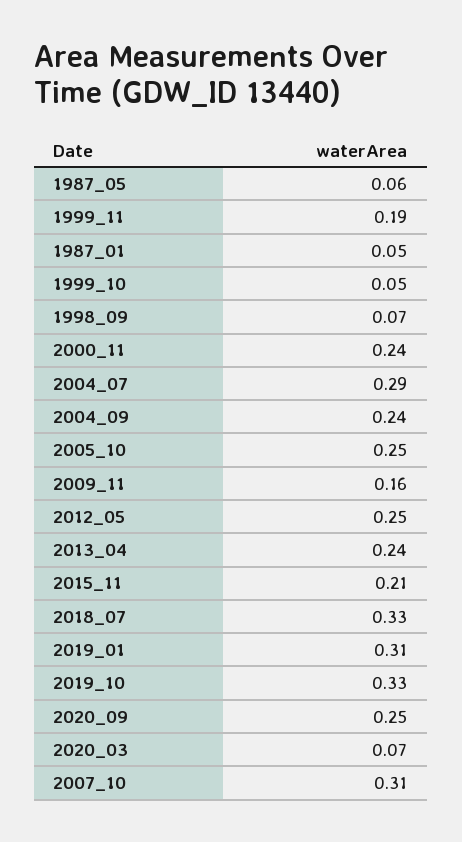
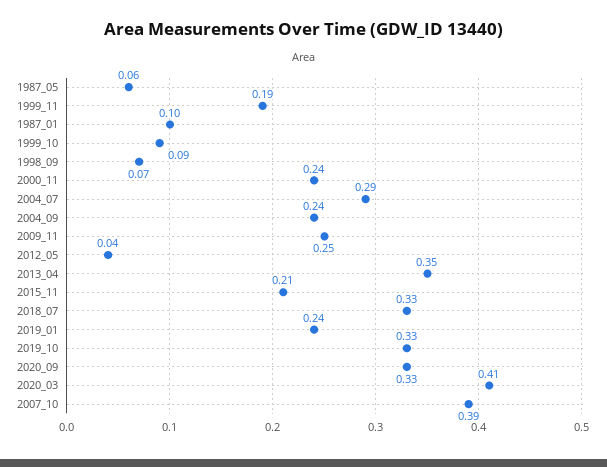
1987_01: 0.05 -> 0.1
1999_10: 0.05 -> 0.09
2005_10: 0.25 -> none
2009_11: 0.16 -> 0.25
2012_05: 0.25 -> 0.04
2013_04: 0.24 -> 0.35
2019_01: 0.31 -> 0.24
2020_09: 0.25 -> 0.33
2020_03: 0.07 -> 0.41
2007_10: 0.31 -> 0.39

